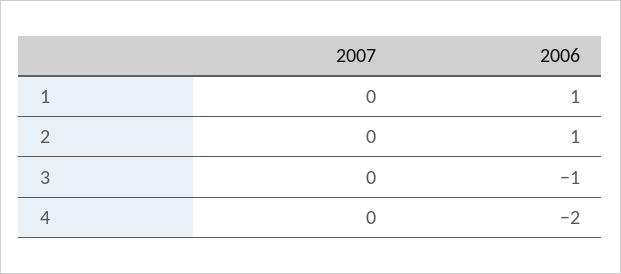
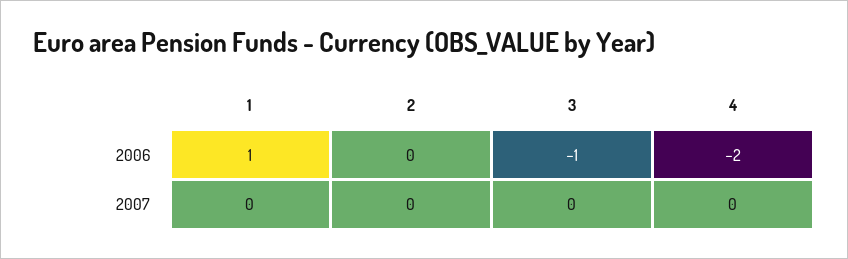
2006, 2: 1 -> 0

